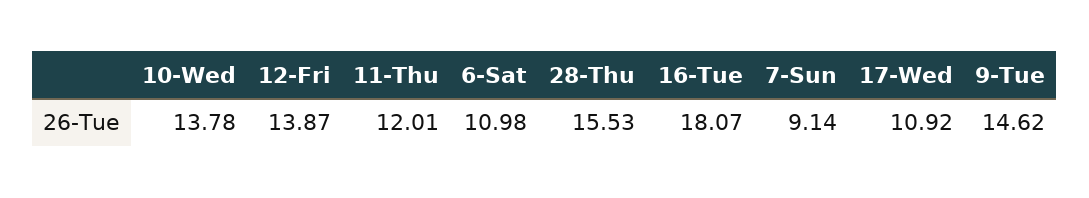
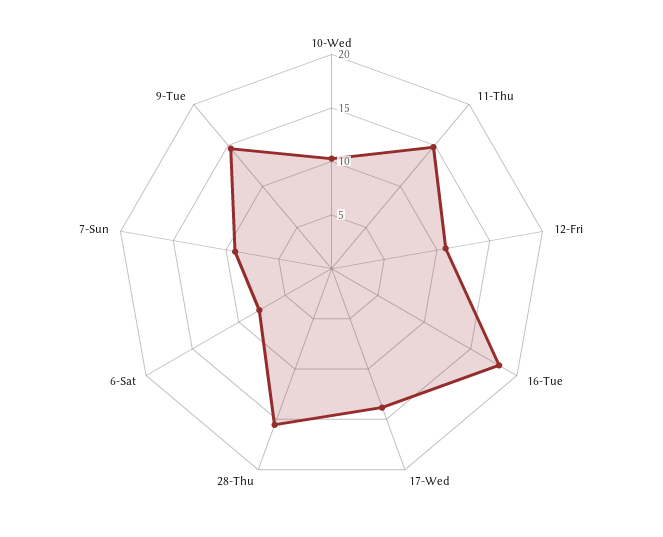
10-Wed: 13.78 -> 10
12-Fri: 13.87 -> 11
11-Thu: 12.01 -> 15
6-Sat: 10.98 -> 8
17-Wed: 10.92 -> 14

